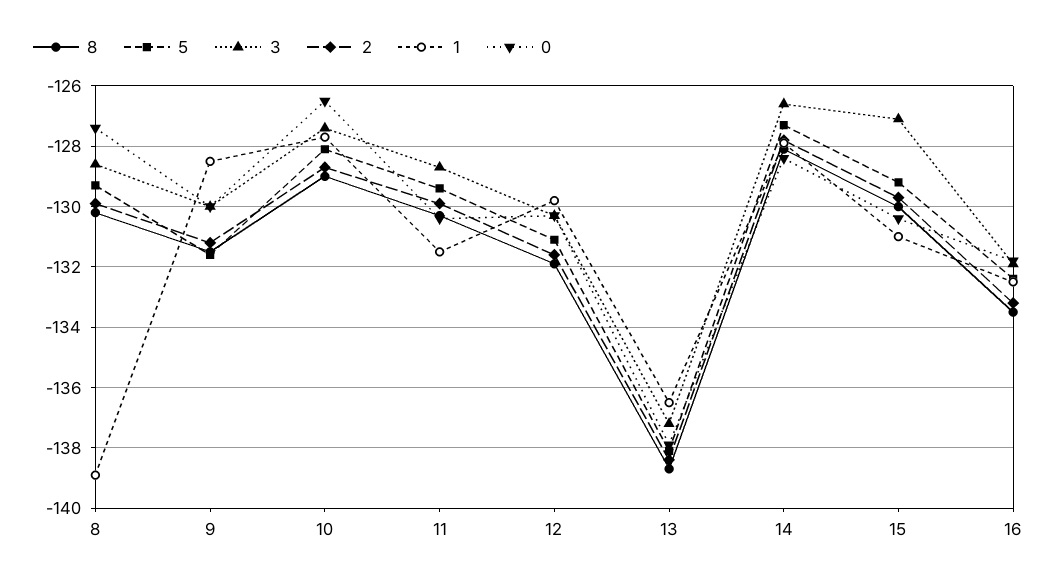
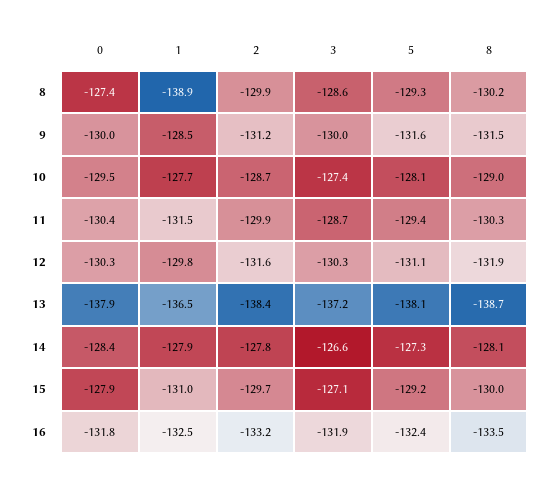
0, 10: -126.5 -> -129.5
0, 15: -130.5 -> -127.9

